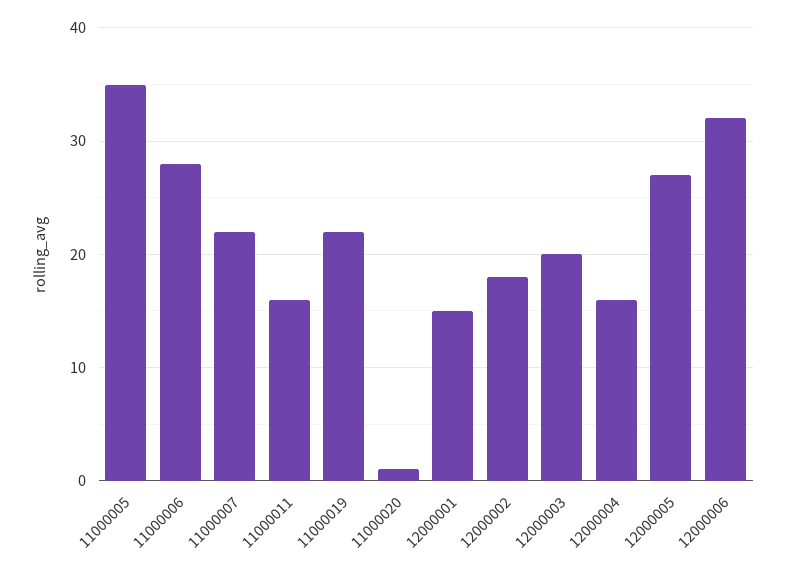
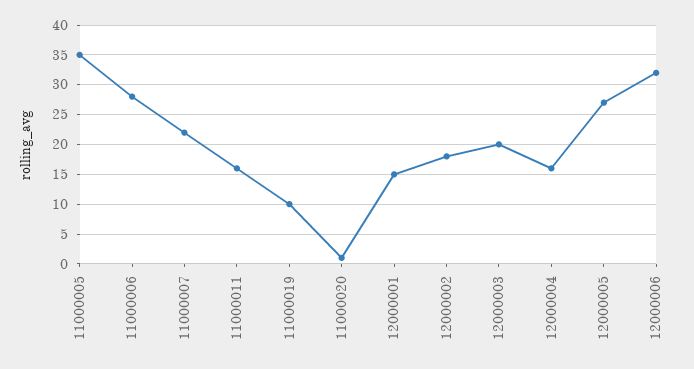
11000019: 22 -> 10

